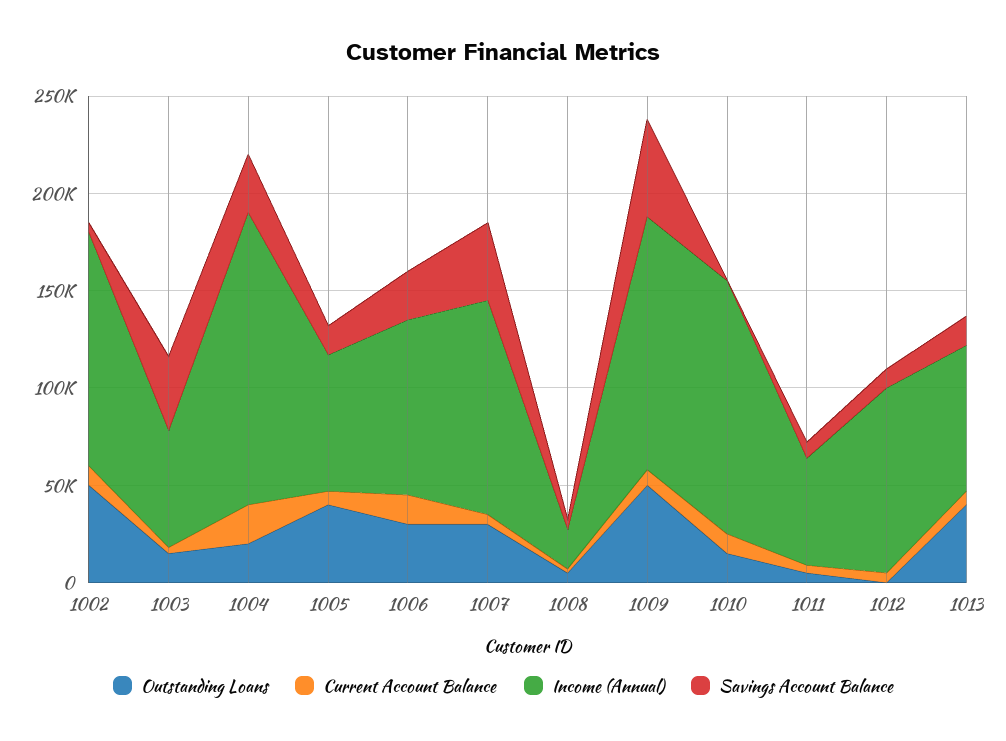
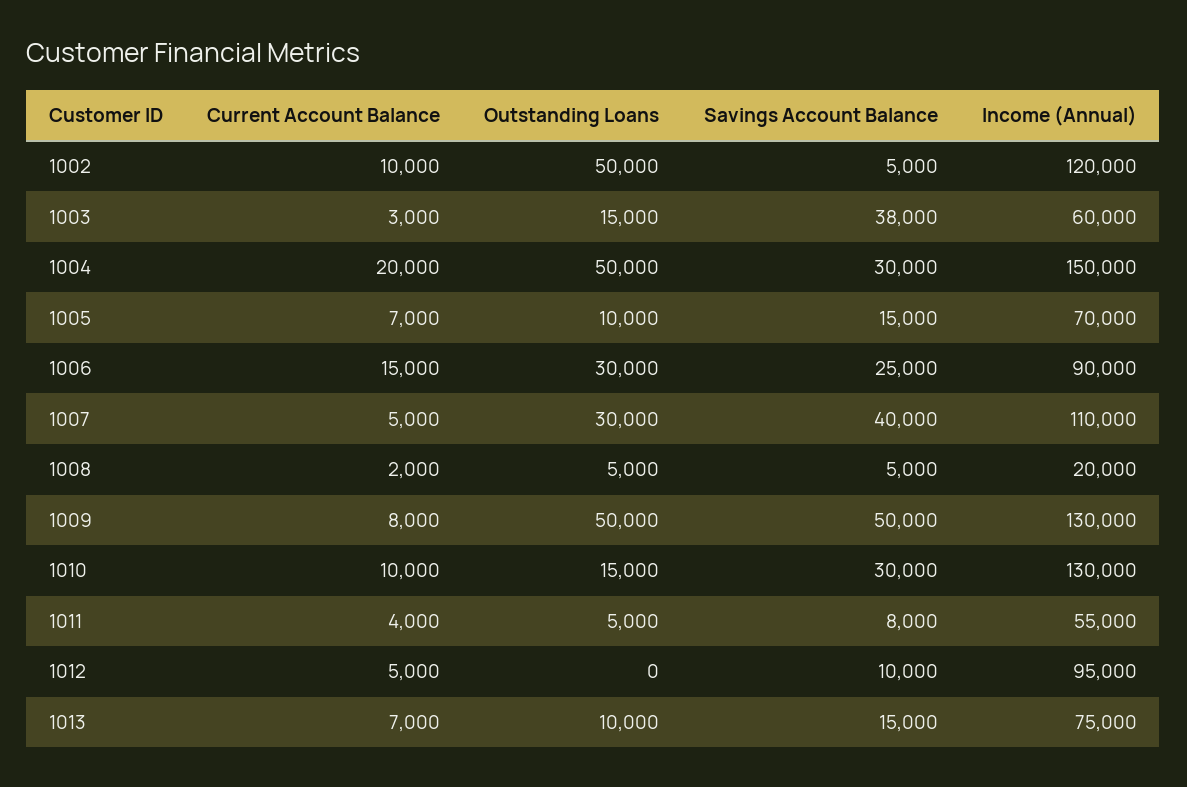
Outstanding Loans, 1004: 20000 -> 50000
Outstanding Loans, 1005: 40000 -> 10000
Savings Account Balance, 1010: 0 -> 30000
Outstanding Loans, 1013: 40000 -> 10000

